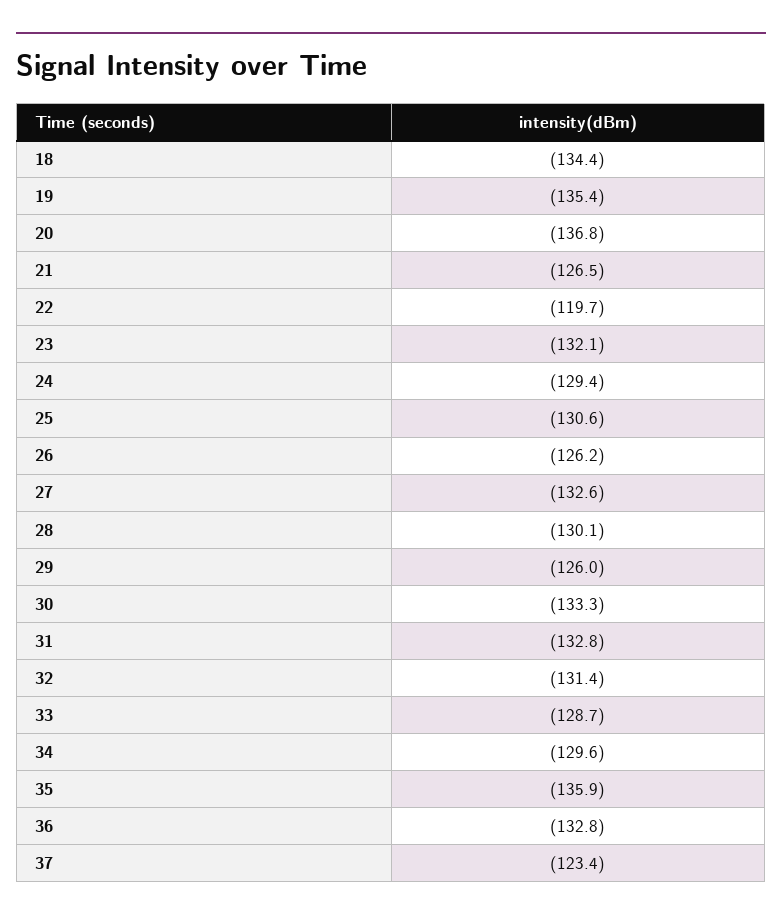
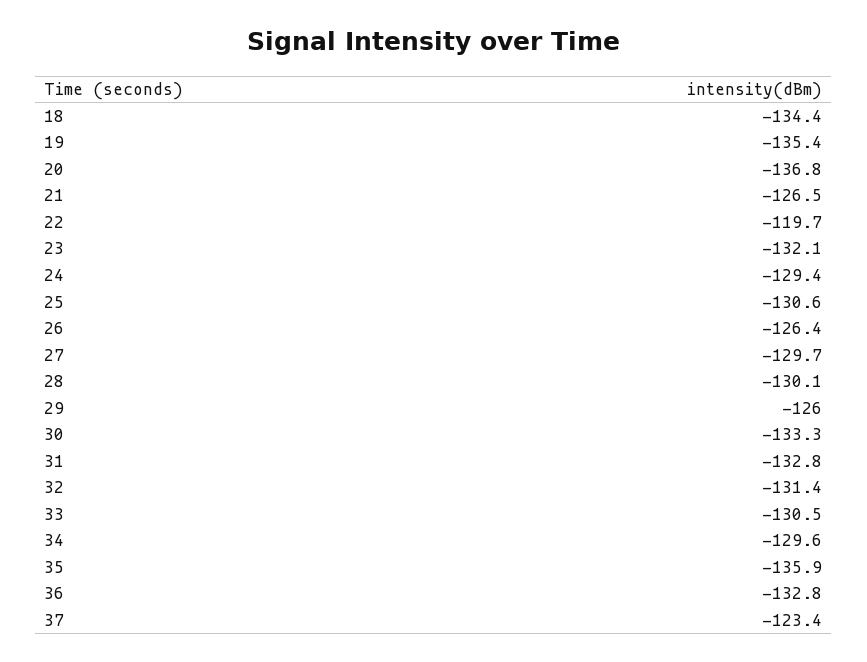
26: -126.2 -> -126.4
27: -132.6 -> -129.7
33: -128.7 -> -130.5

